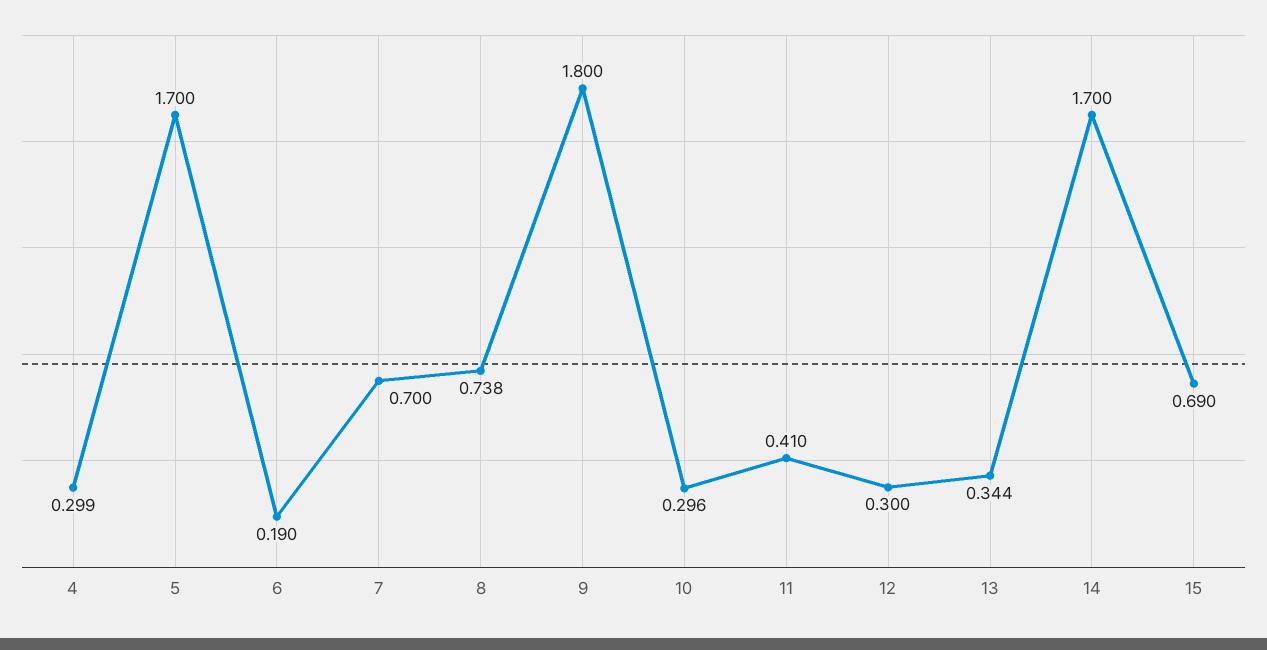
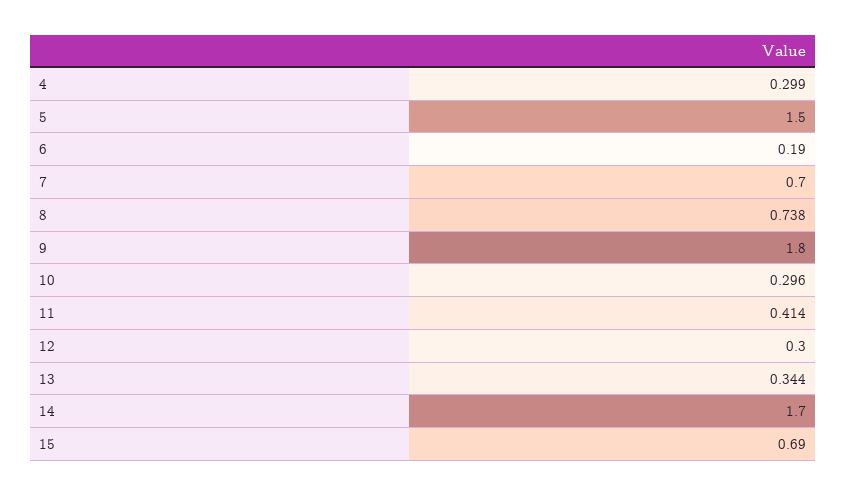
5: 1.7 -> 1.5
11: 0.41 -> 0.414

